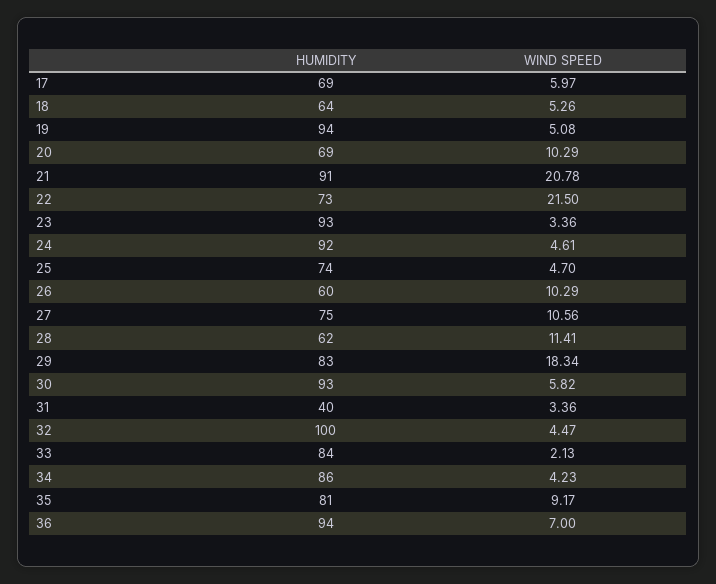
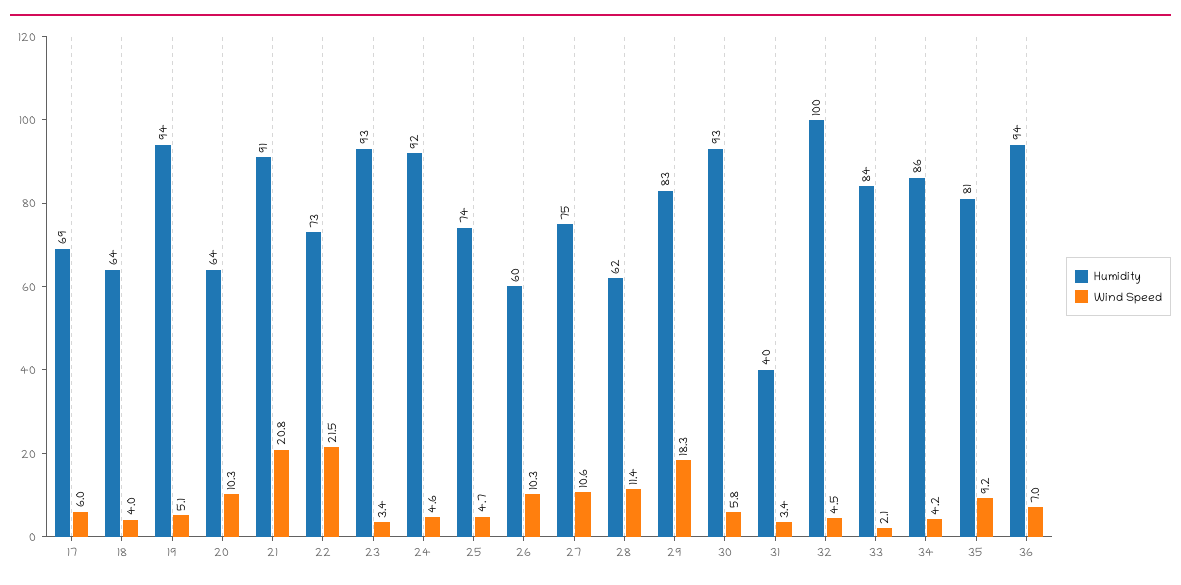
WIND SPEED, 18: 5.26 -> 4
HUMIDITY, 20: 69 -> 64

